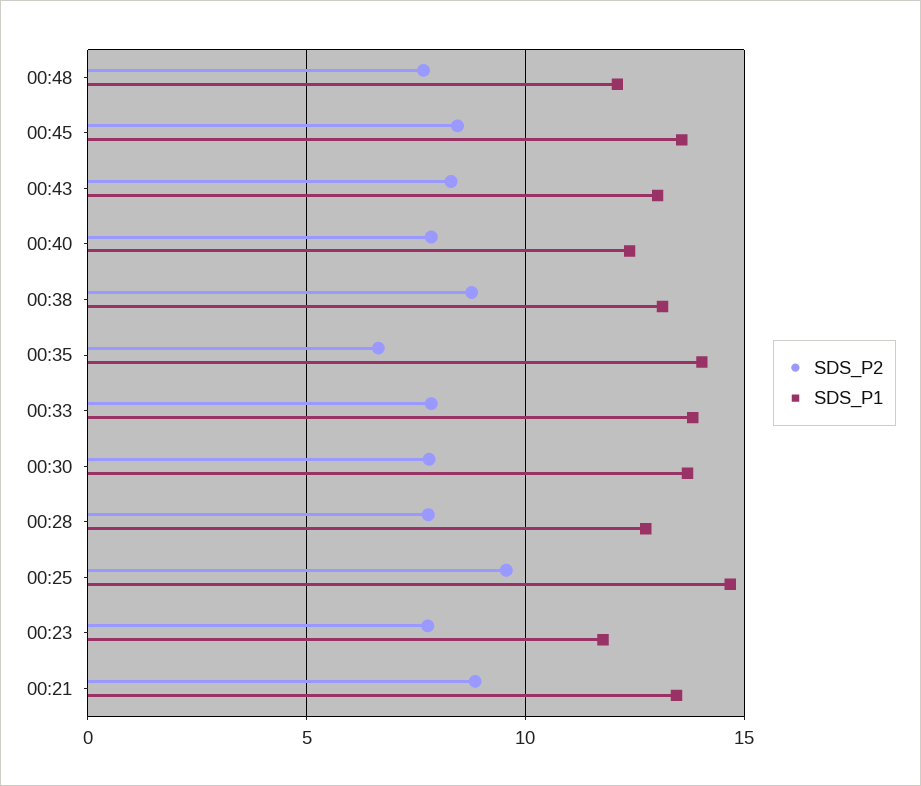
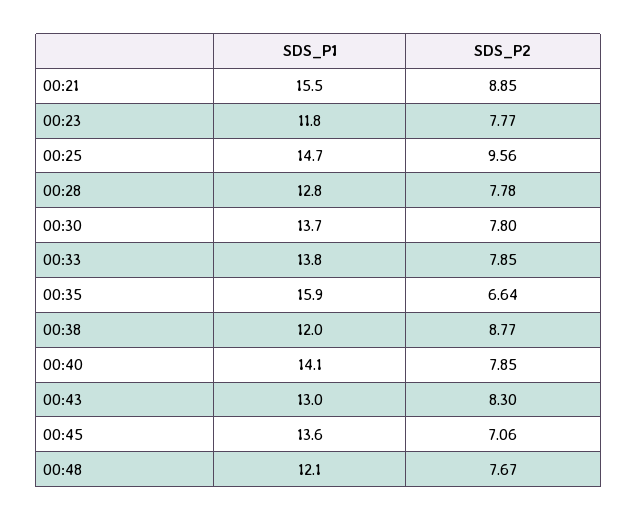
SDS_P2, 00:45: 8.5 -> 7.06
SDS_P1, 00:40: 12.5 -> 14.1
SDS_P1, 00:38: 13 -> 12
SDS_P1, 00:35: 14 -> 15.9
SDS_P1, 00:21: 13.5 -> 15.5

